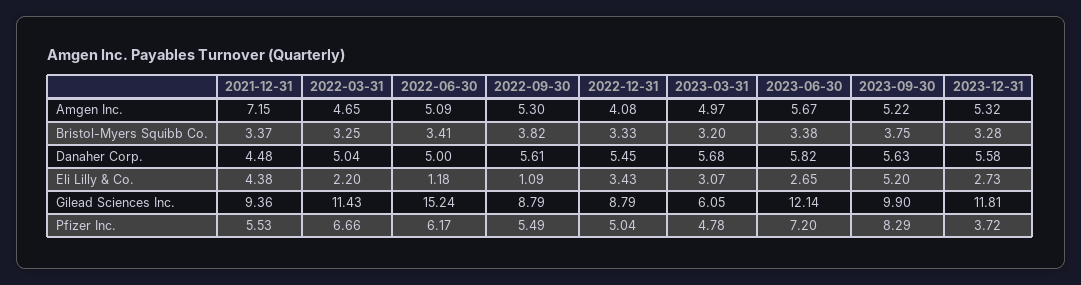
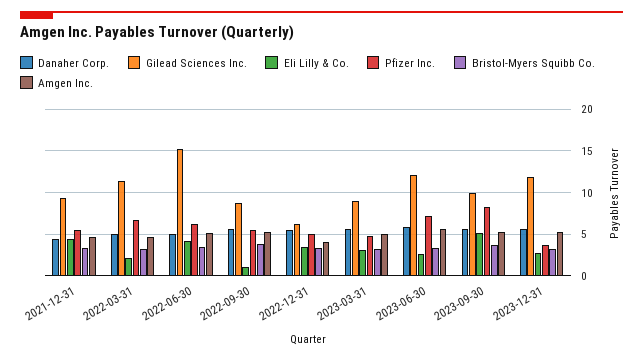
Amgen Inc., 2021-12-31: 7.15 -> 5
Eli Lilly & Co., 2022-06-30: 1.18 -> 4
Gilead Sciences Inc., 2022-12-31: 8.79 -> 6
Gilead Sciences Inc., 2023-03-31: 6.05 -> 9

